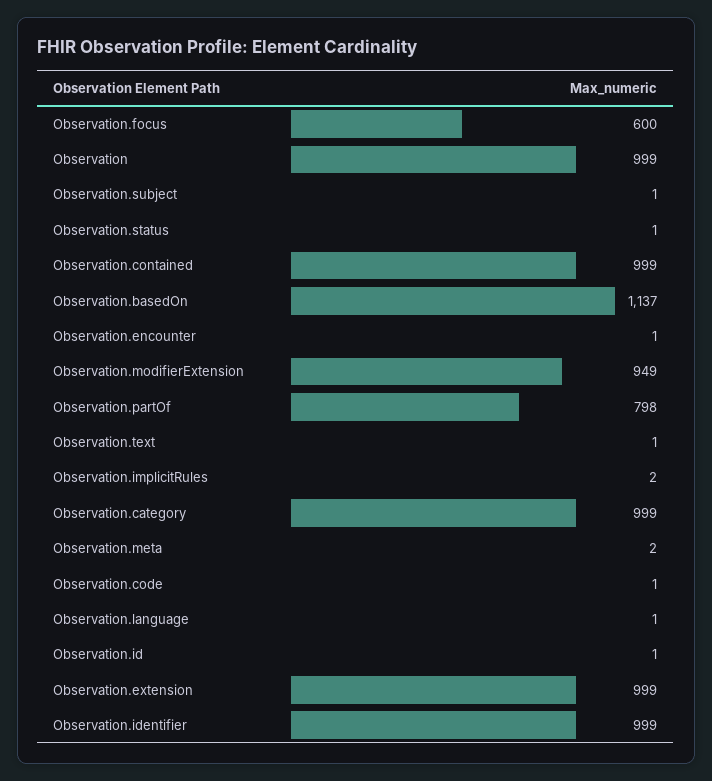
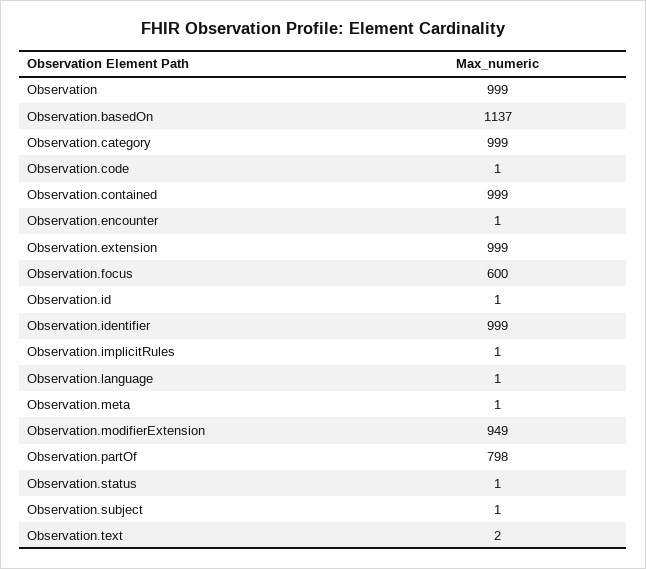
Observation.text: 1 -> 2
Observation.implicitRules: 2 -> 1
Observation.meta: 2 -> 1

